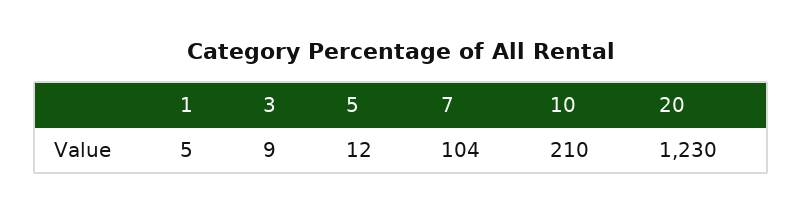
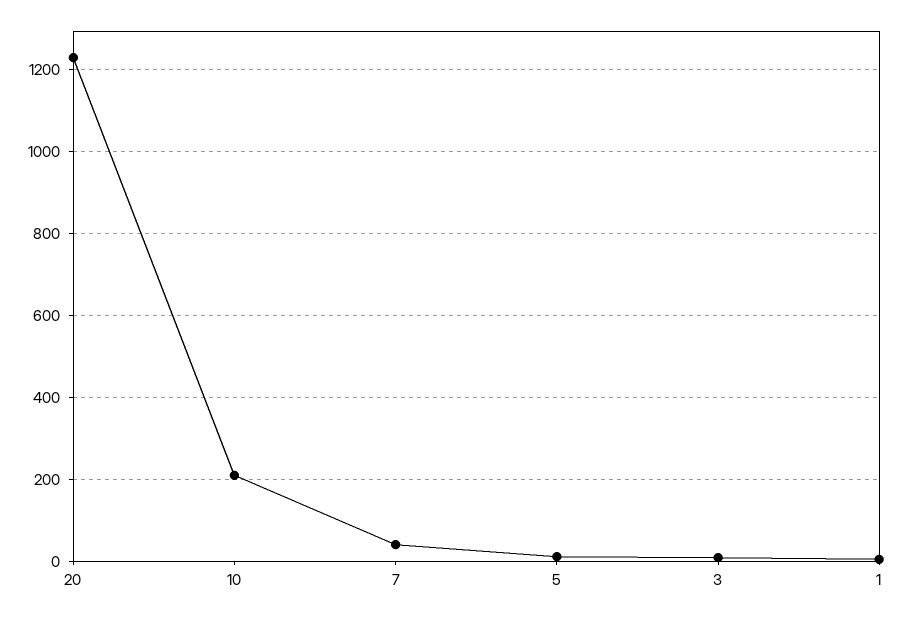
7: 104 -> 40

